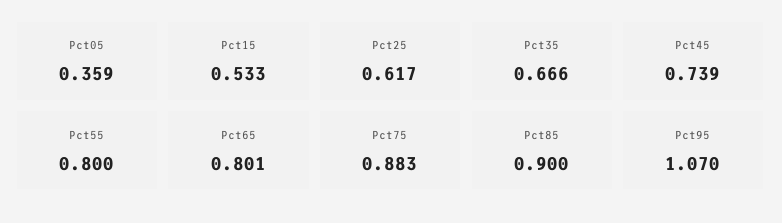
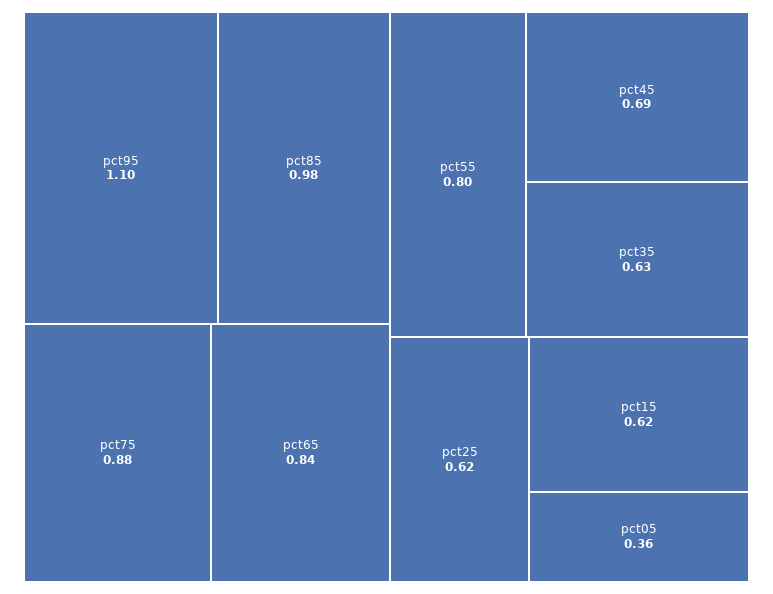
Pct15: 0.533 -> 0.62
Pct35: 0.666 -> 0.63
Pct45: 0.739 -> 0.69
Pct65: 0.801 -> 0.84
Pct85: 0.9 -> 0.98
Pct95: 1.07 -> 1.1

